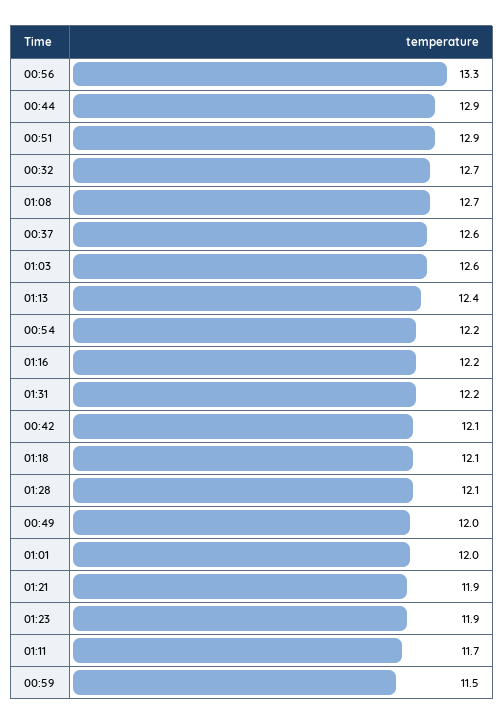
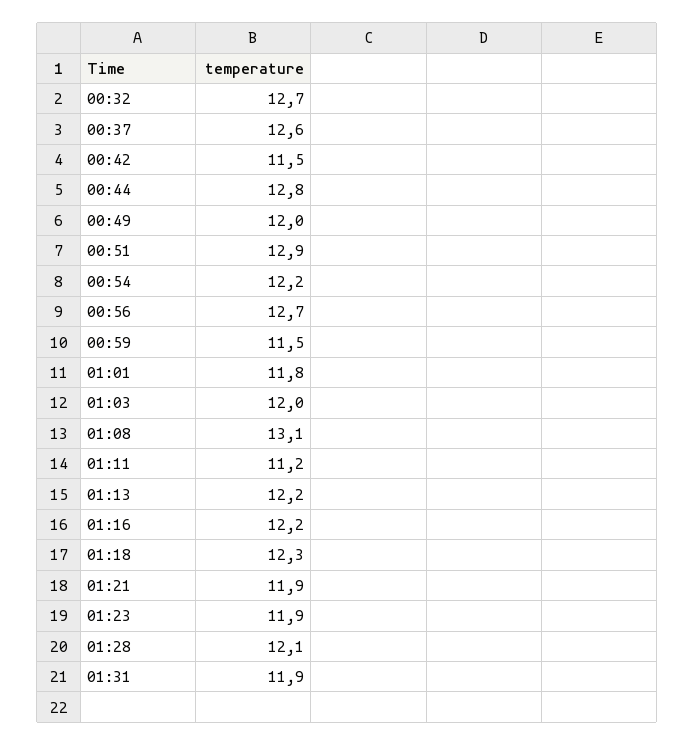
00:56: 13.3 -> 12.7
00:44: 12.9 -> 12.8
01:08: 12.7 -> 13.1
01:03: 12.6 -> 12
01:13: 12.4 -> 12.2
01:31: 12.2 -> 11.9
00:42: 12.1 -> 11.5
01:18: 12.1 -> 12.3
01:01: 12 -> 11.8
01:11: 11.7 -> 11.2

